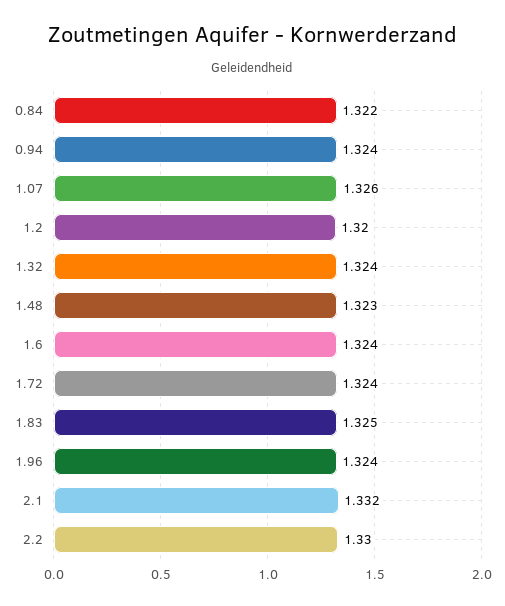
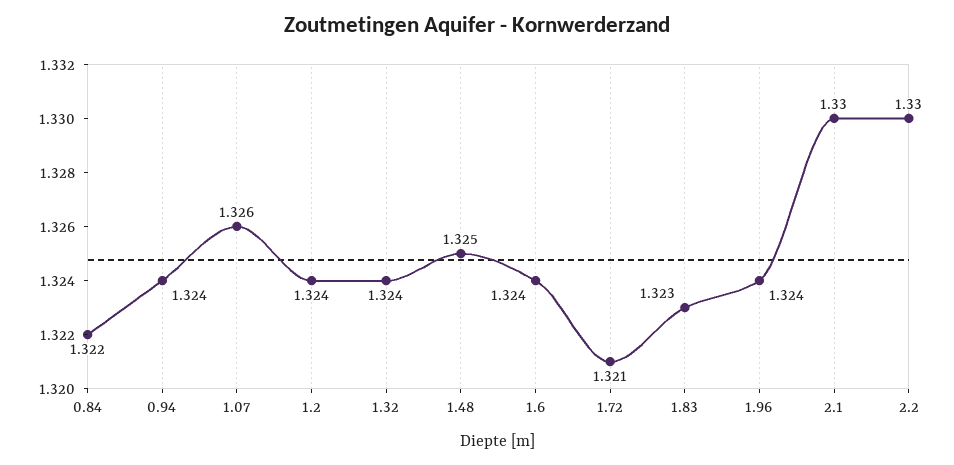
1.2: 1.32 -> 1.324
1.48: 1.323 -> 1.325
1.72: 1.324 -> 1.321
1.83: 1.325 -> 1.323
2.1: 1.332 -> 1.33

